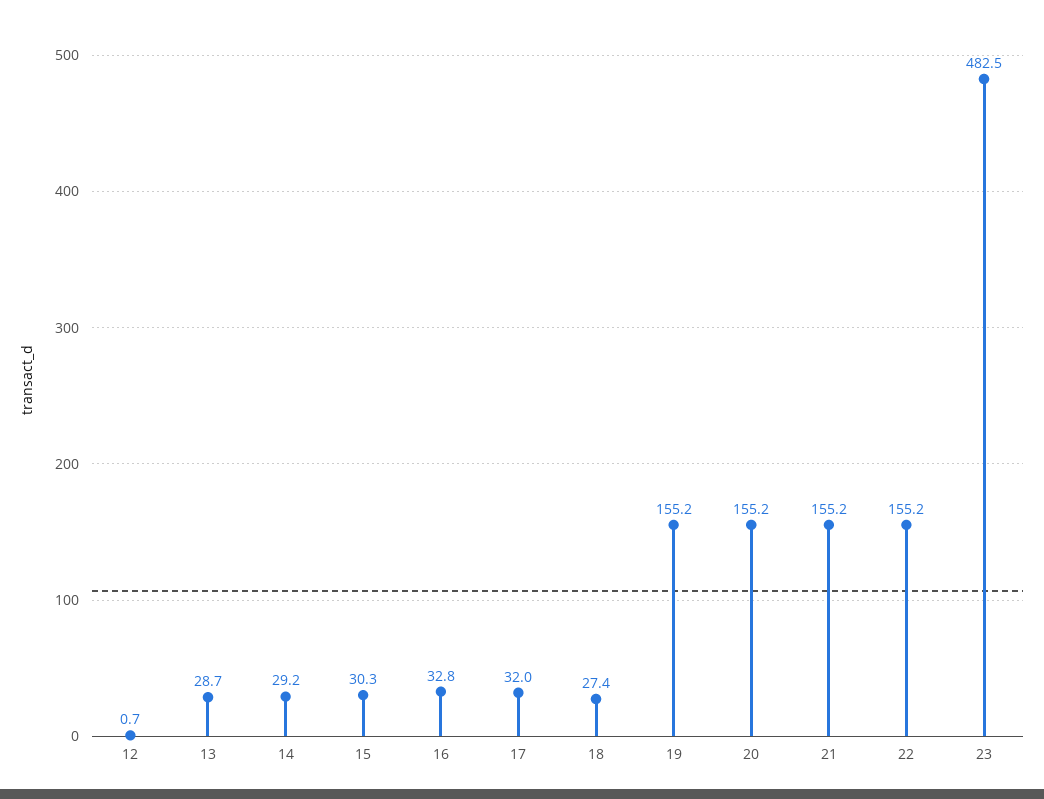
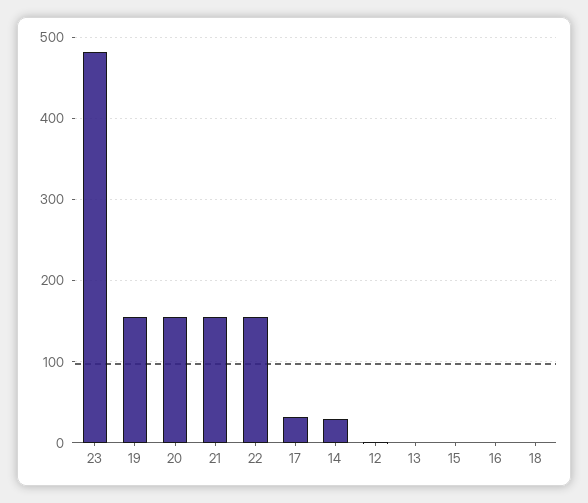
13: 28.7 -> 0
15: 30.3 -> 0
16: 32.8 -> 0
18: 27.4 -> 0

